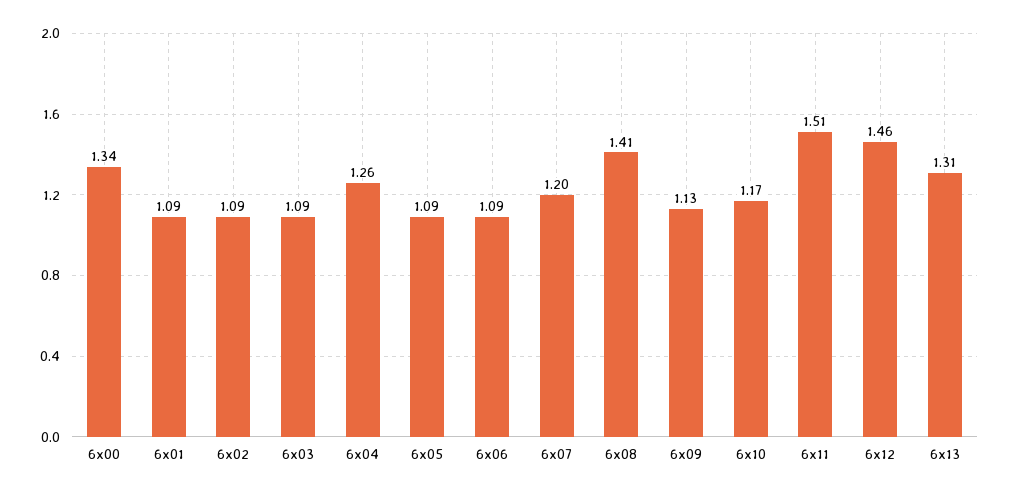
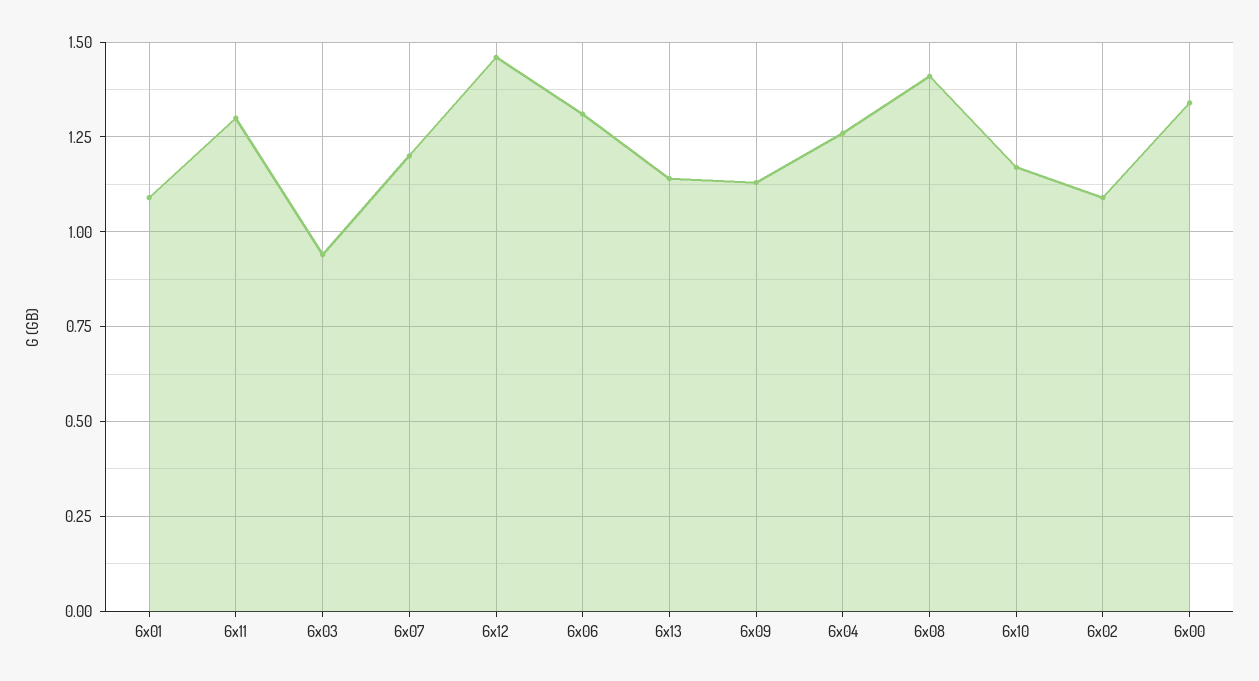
6x03: 1.09 -> 0.95
6x05: 1.09 -> none
6x06: 1.09 -> 1.3
6x11: 1.51 -> 1.3
6x13: 1.31 -> 1.15

